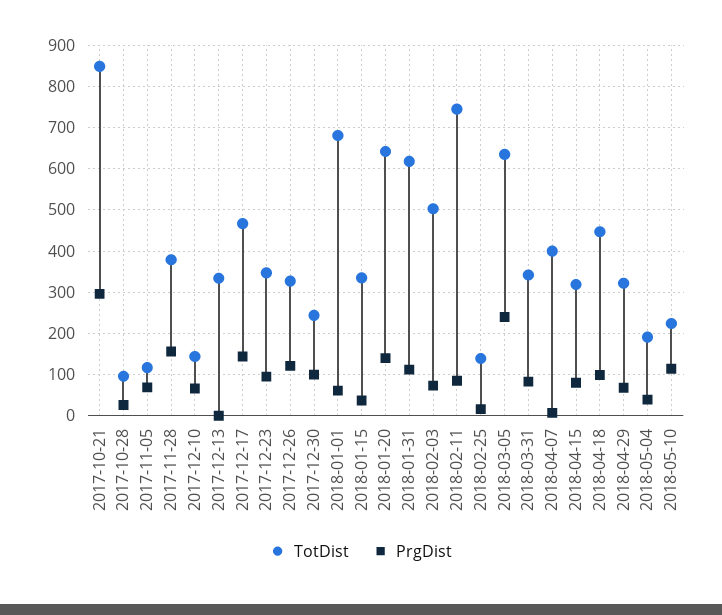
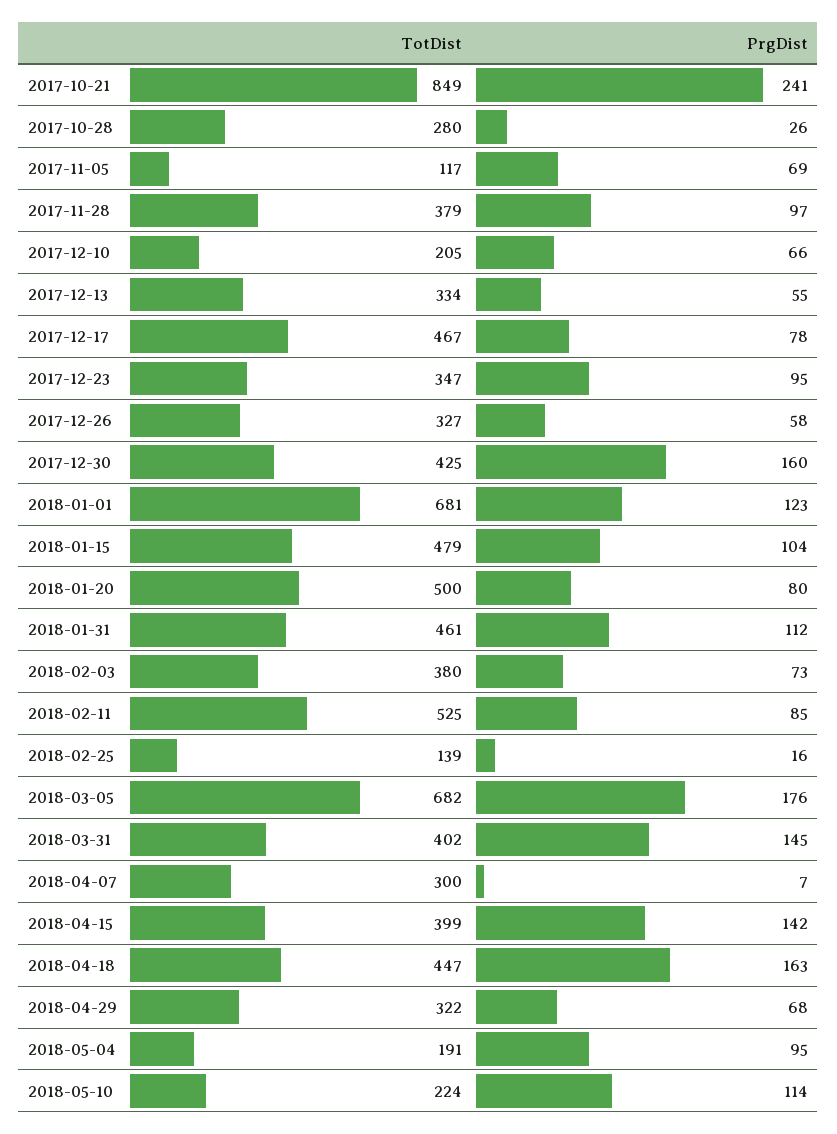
PrgDist, 2017-10-21: 300 -> 241
TotDist, 2017-10-28: 100 -> 280
PrgDist, 2017-11-28: 160 -> 97
TotDist, 2017-12-10: 140 -> 205
PrgDist, 2017-12-13: 0 -> 55
PrgDist, 2017-12-17: 140 -> 78
PrgDist, 2017-12-26: 120 -> 58
TotDist, 2017-12-30: 240 -> 425
PrgDist, 2017-12-30: 100 -> 160
PrgDist, 2018-01-01: 60 -> 123
TotDist, 2018-01-15: 340 -> 479
PrgDist, 2018-01-15: 40 -> 104
TotDist, 2018-01-20: 640 -> 500
PrgDist, 2018-01-20: 140 -> 80
TotDist, 2018-01-31: 620 -> 461
TotDist, 2018-02-03: 500 -> 380
TotDist, 2018-02-11: 740 -> 525
TotDist, 2018-03-05: 640 -> 682
PrgDist, 2018-03-05: 240 -> 176
TotDist, 2018-03-31: 340 -> 402
PrgDist, 2018-03-31: 80 -> 145
TotDist, 2018-04-07: 400 -> 300
TotDist, 2018-04-15: 320 -> 399
PrgDist, 2018-04-15: 80 -> 142
PrgDist, 2018-04-18: 100 -> 163
PrgDist, 2018-05-04: 40 -> 95

